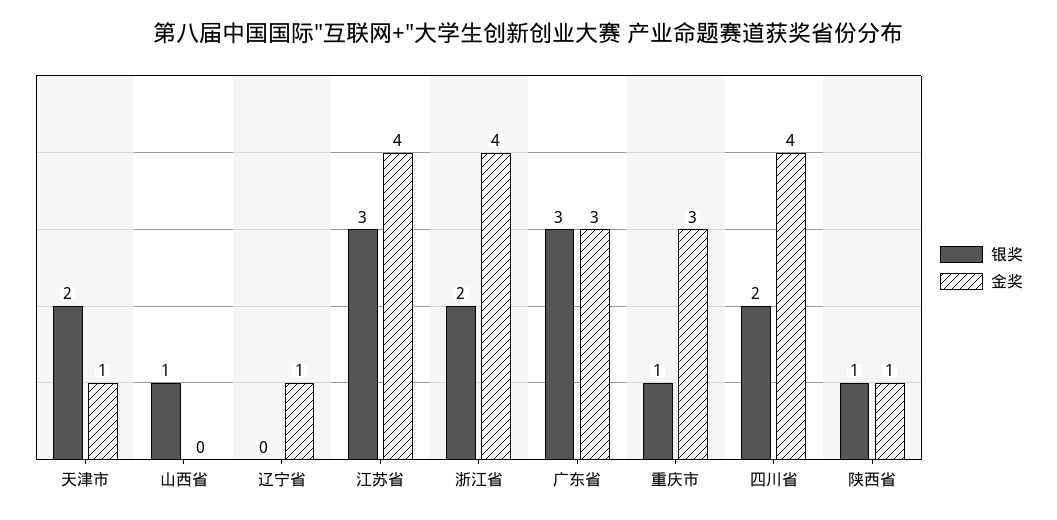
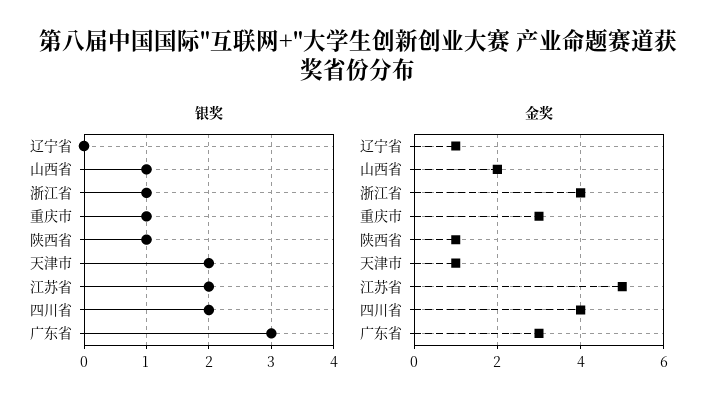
金奖, 山西省: 0 -> 2
银奖, 江苏省: 3 -> 2
金奖, 江苏省: 4 -> 5
银奖, 浙江省: 2 -> 1

